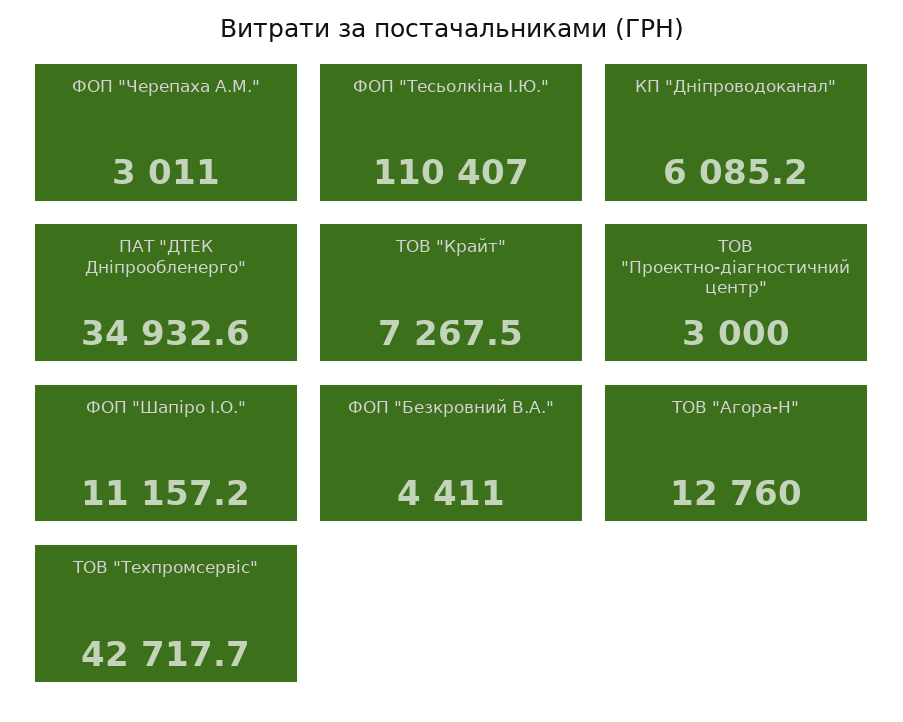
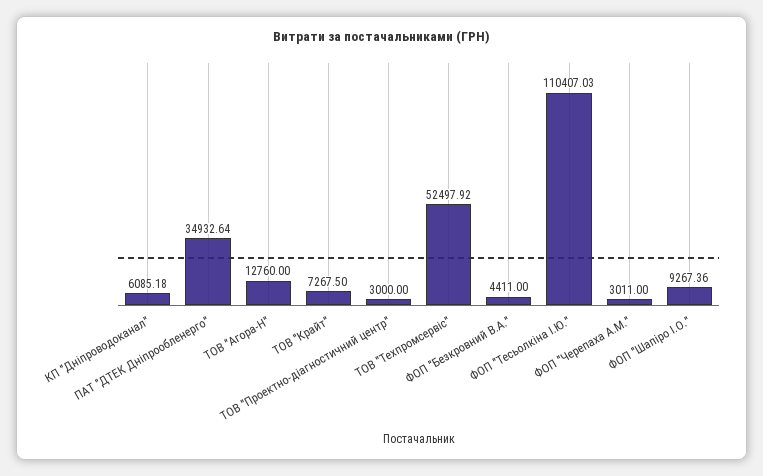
ФОП "Шапіро І.О.": 11157.2 -> 9267.36
ТОВ "Техпромсервіс": 42717.7 -> 52497.92

